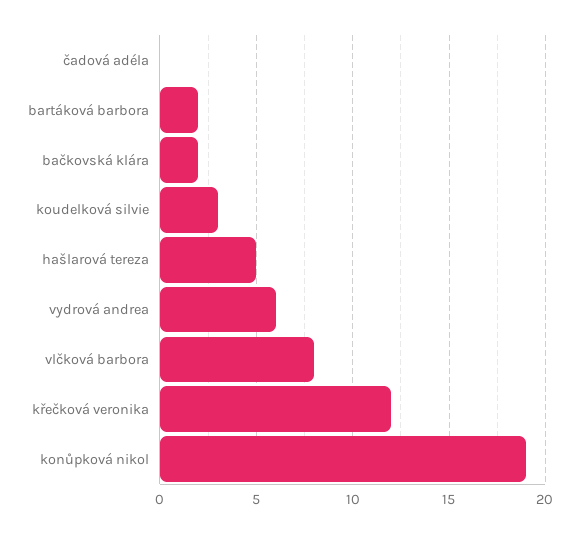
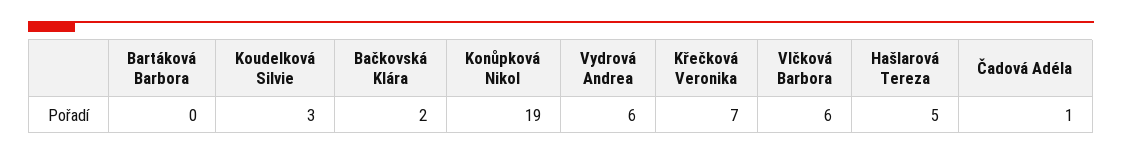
čadová adéla: 0 -> 1
bartáková barbora: 2 -> 0
vlčková barbora: 8 -> 6
křečková veronika: 12 -> 7

